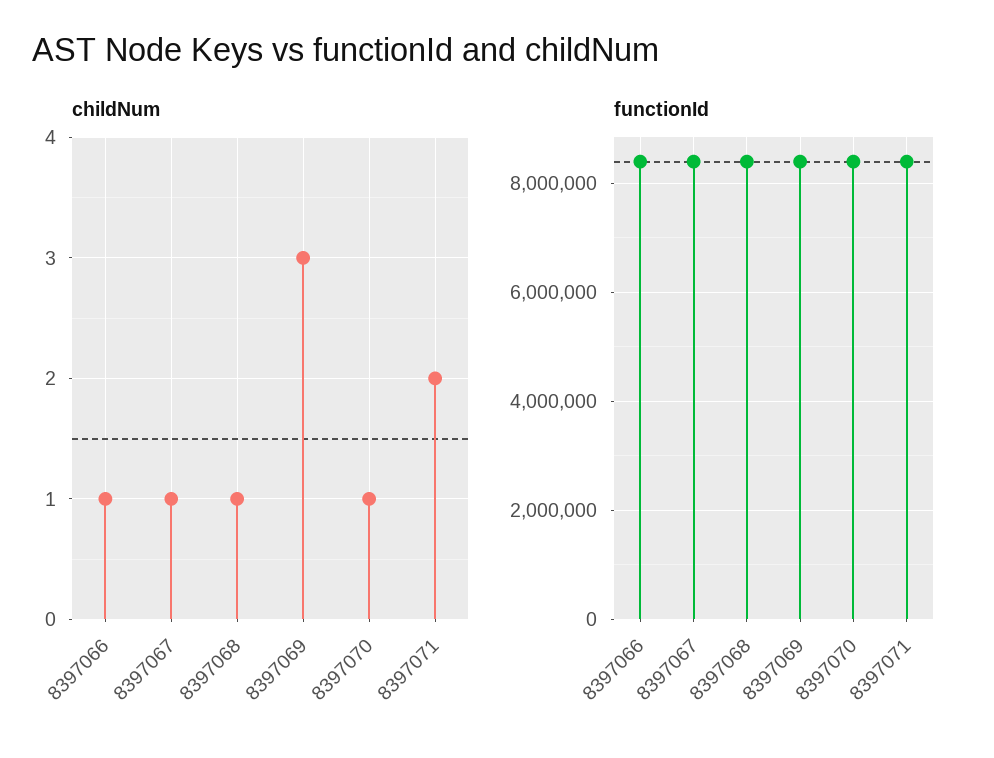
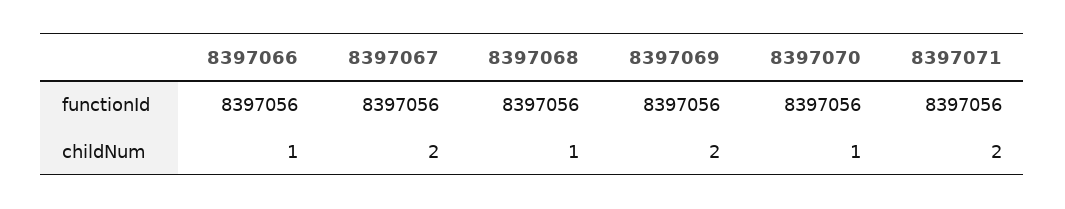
childNum, 8397067: 1 -> 2
childNum, 8397069: 3 -> 2

